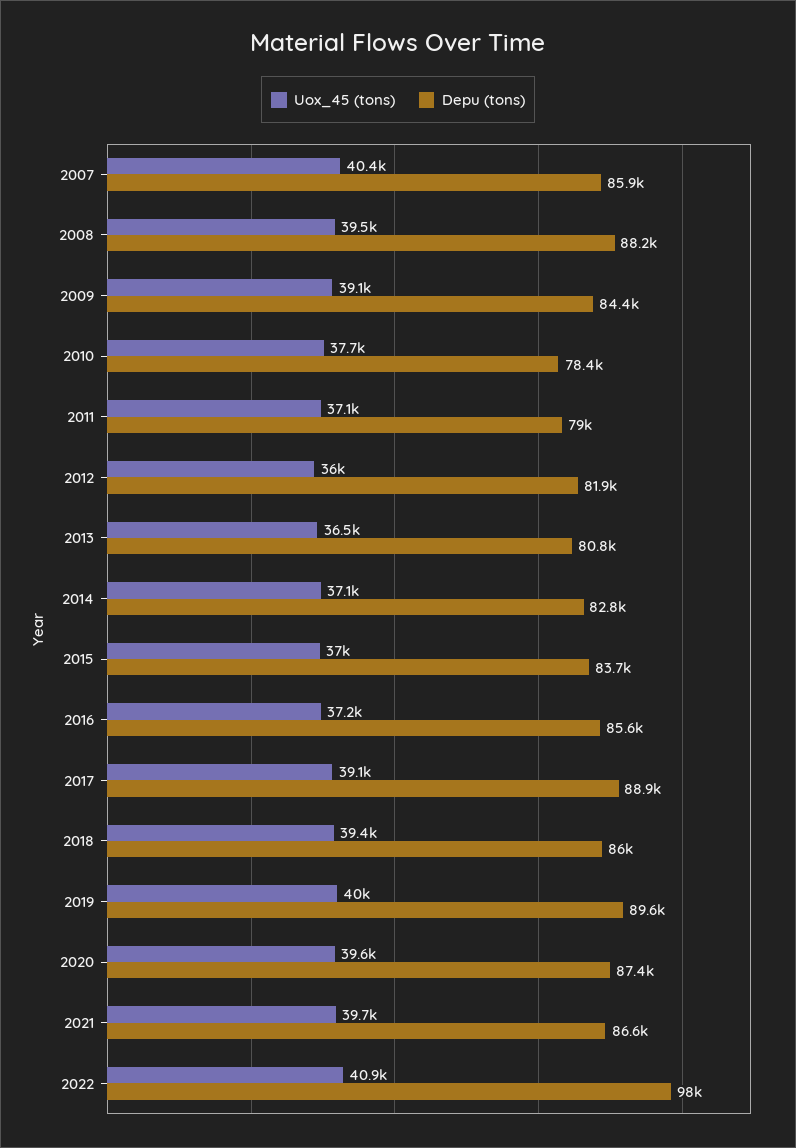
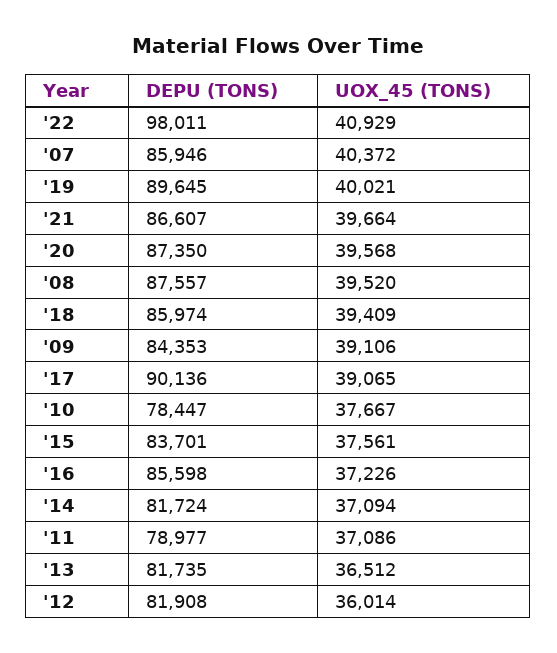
Depu (tons), 2008: 88200 -> 87557
Depu (tons), 2013: 80800 -> 81735
Depu (tons), 2014: 82800 -> 81724
Uox_45 (tons), 2015: 37000 -> 37561
Depu (tons), 2017: 88900 -> 90136

